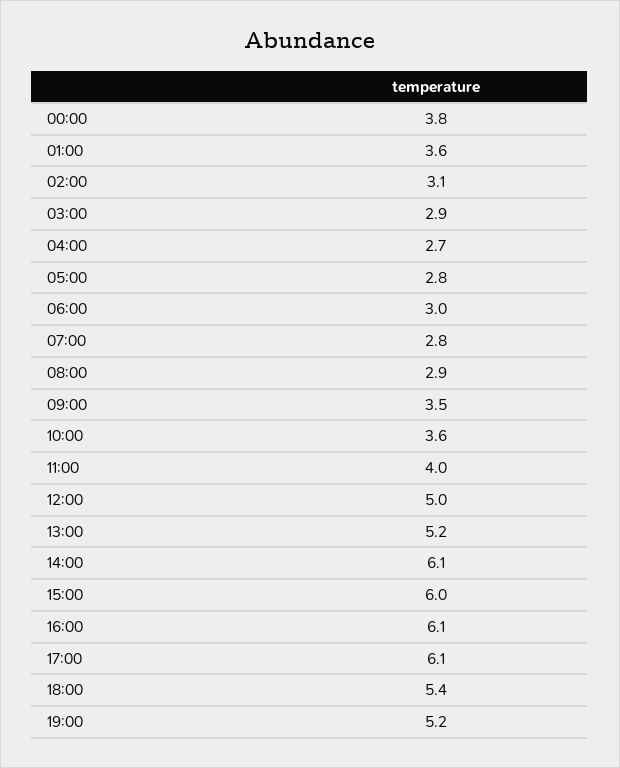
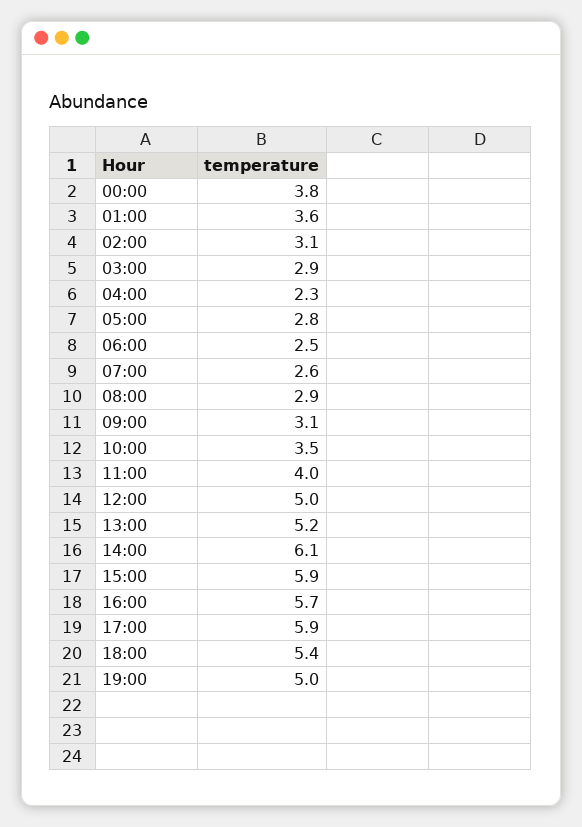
04:00: 2.7 -> 2.3
06:00: 3 -> 2.5
07:00: 2.8 -> 2.6
09:00: 3.5 -> 3.1
10:00: 3.6 -> 3.5
15:00: 6 -> 5.9
16:00: 6.1 -> 5.7
17:00: 6.1 -> 5.9
19:00: 5.2 -> 5

